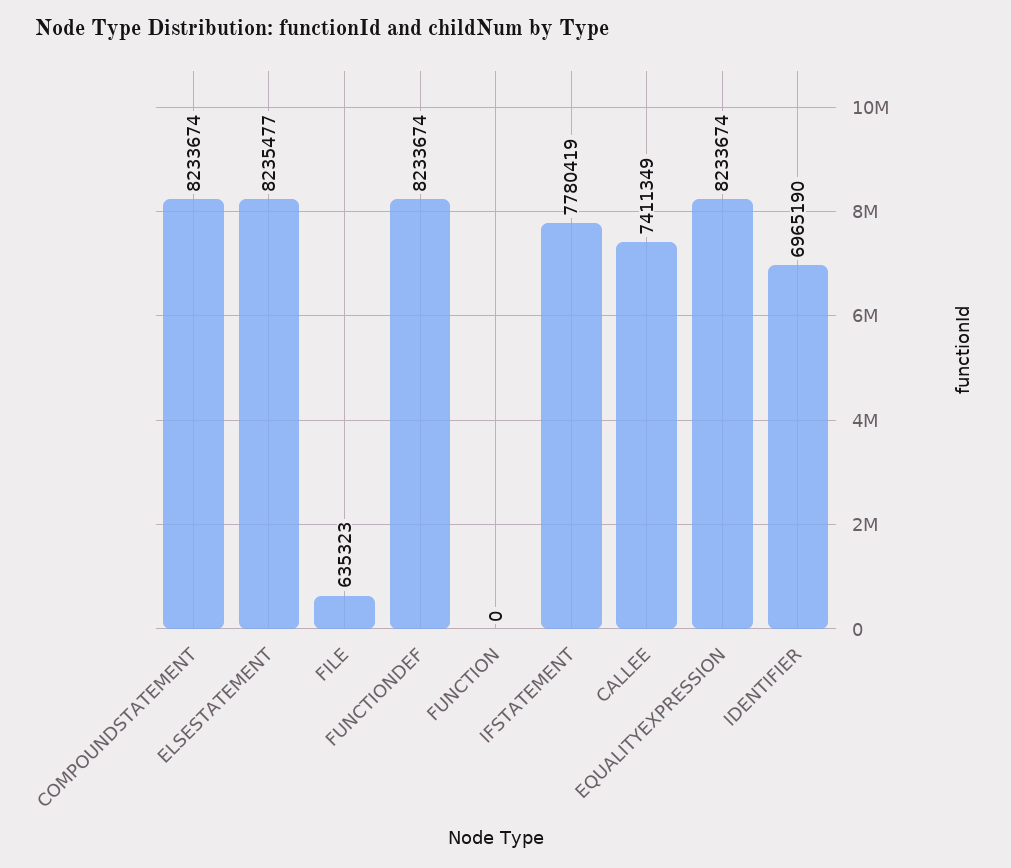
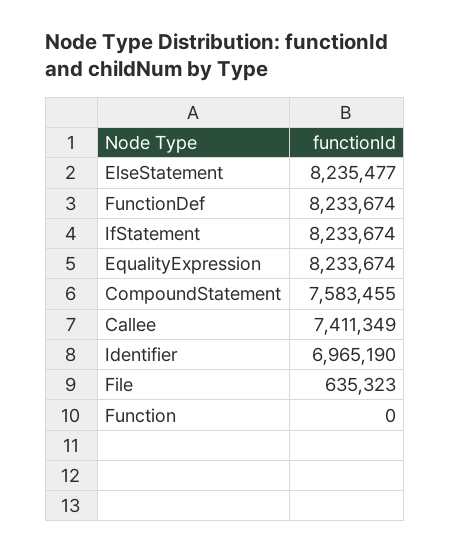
COMPOUNDSTATEMENT: 8233674 -> 7583455
IFSTATEMENT: 7780419 -> 8233674

